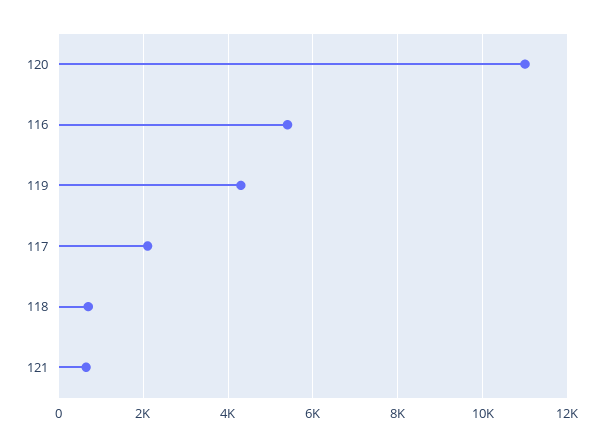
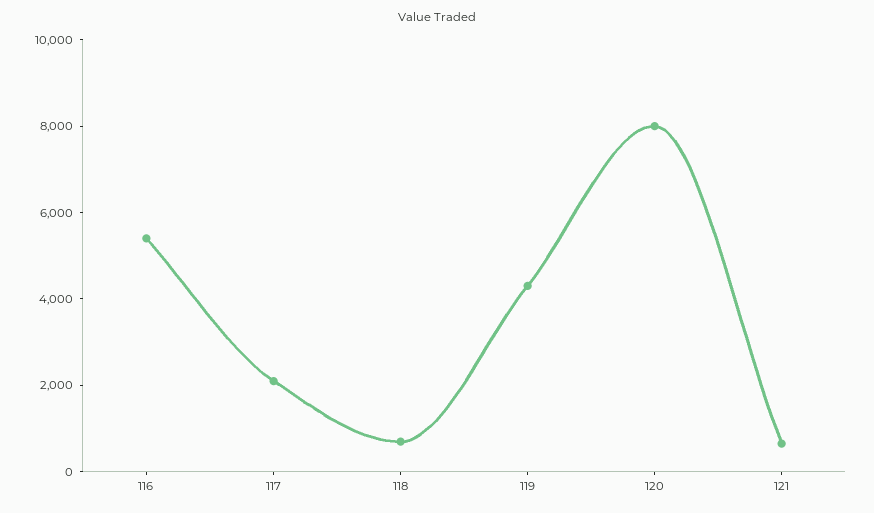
120: 11000 -> 8000

